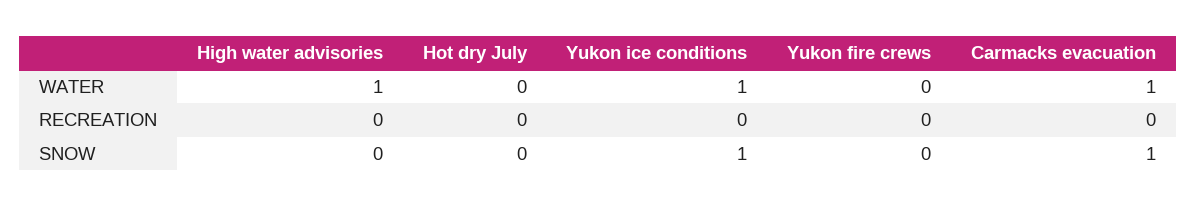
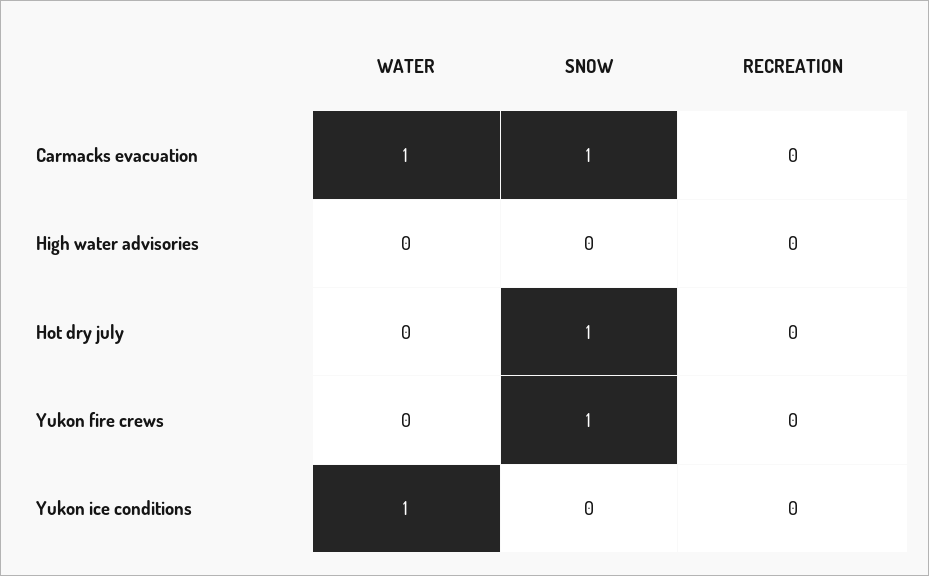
High water advisories, WATER: 1 -> 0
Hot dry July, SNOW: 0 -> 1
Yukon ice conditions, SNOW: 1 -> 0
Yukon fire crews, SNOW: 0 -> 1

